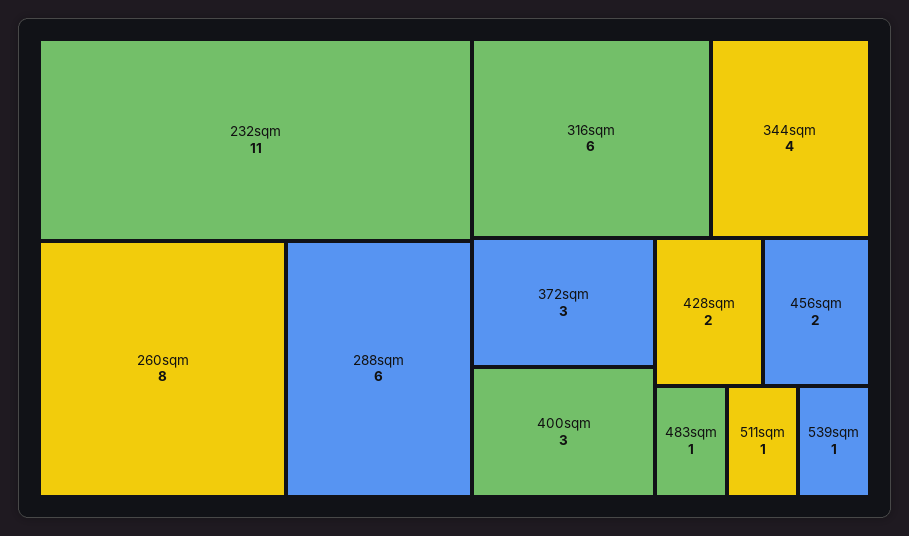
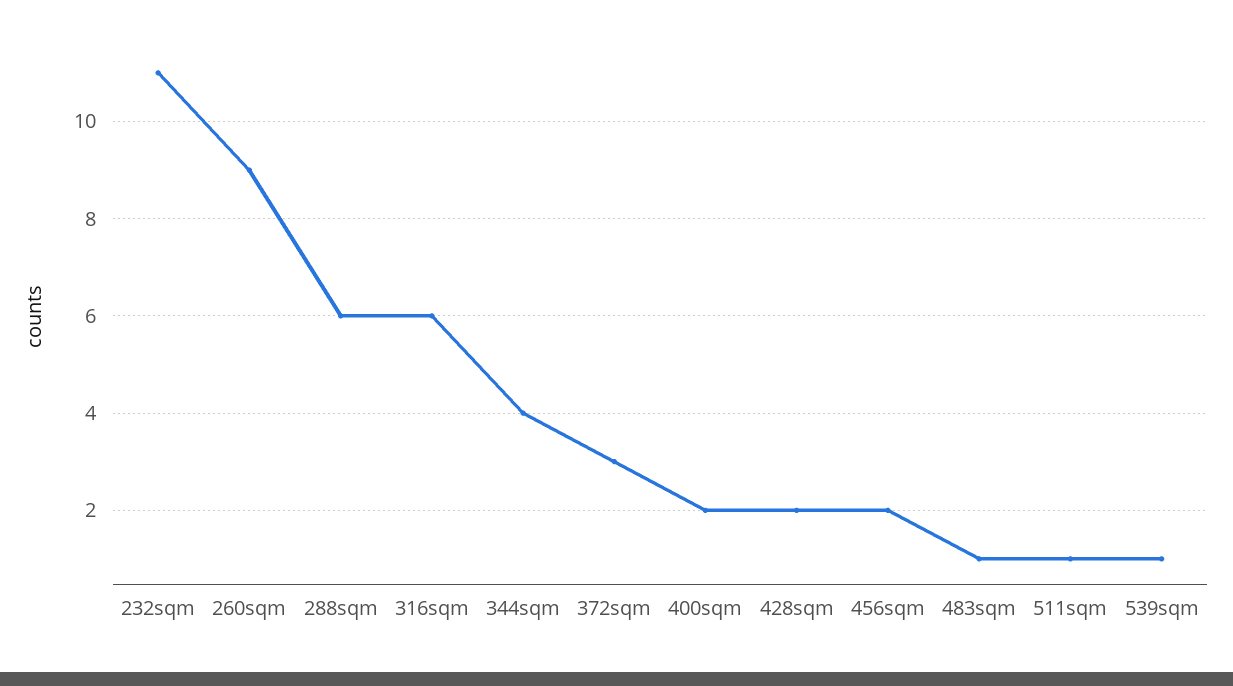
260sqm: 8 -> 9
400sqm: 3 -> 2

